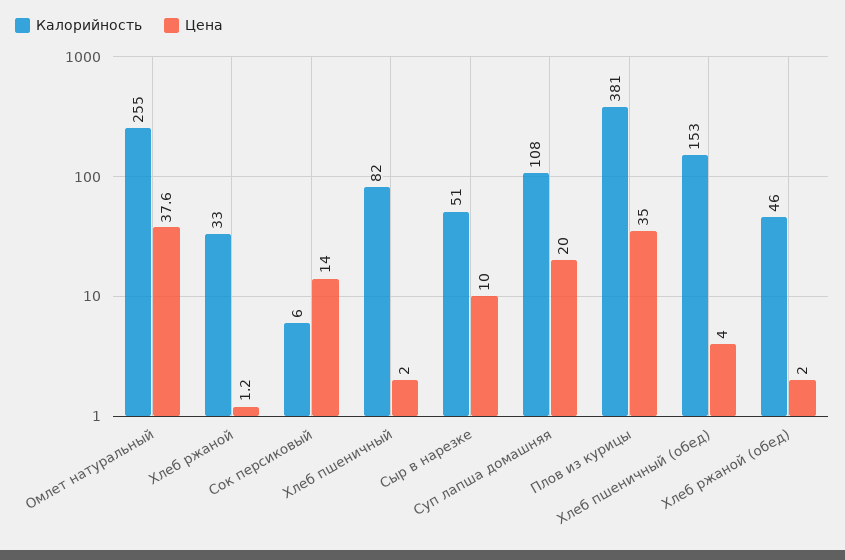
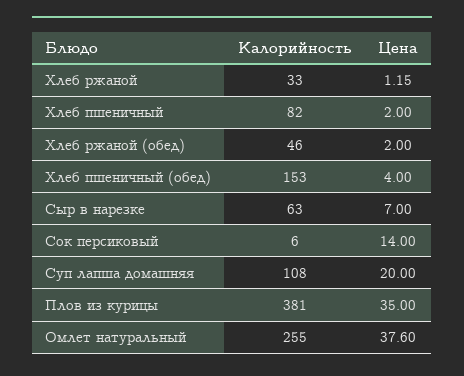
Калорийность, Сыр в нарезке: 51 -> 63
Цена, Сыр в нарезке: 10 -> 7

